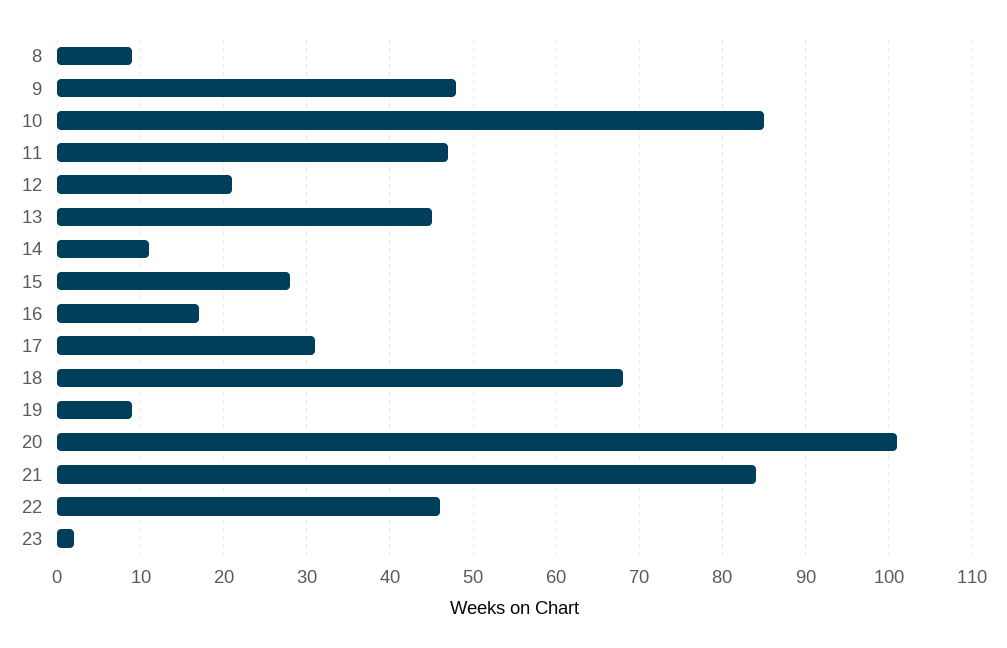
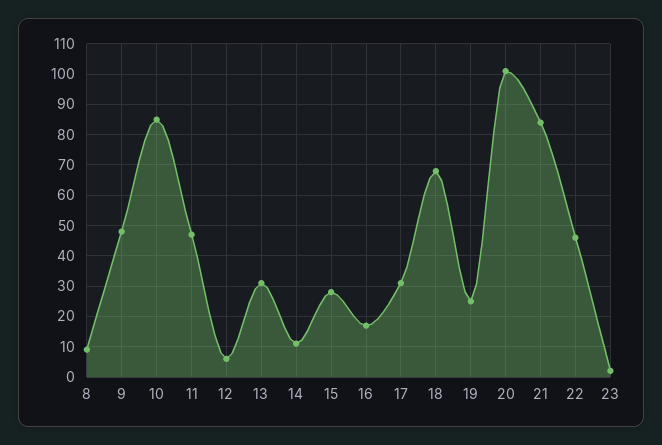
12: 21 -> 5
13: 45 -> 30
19: 9 -> 25

